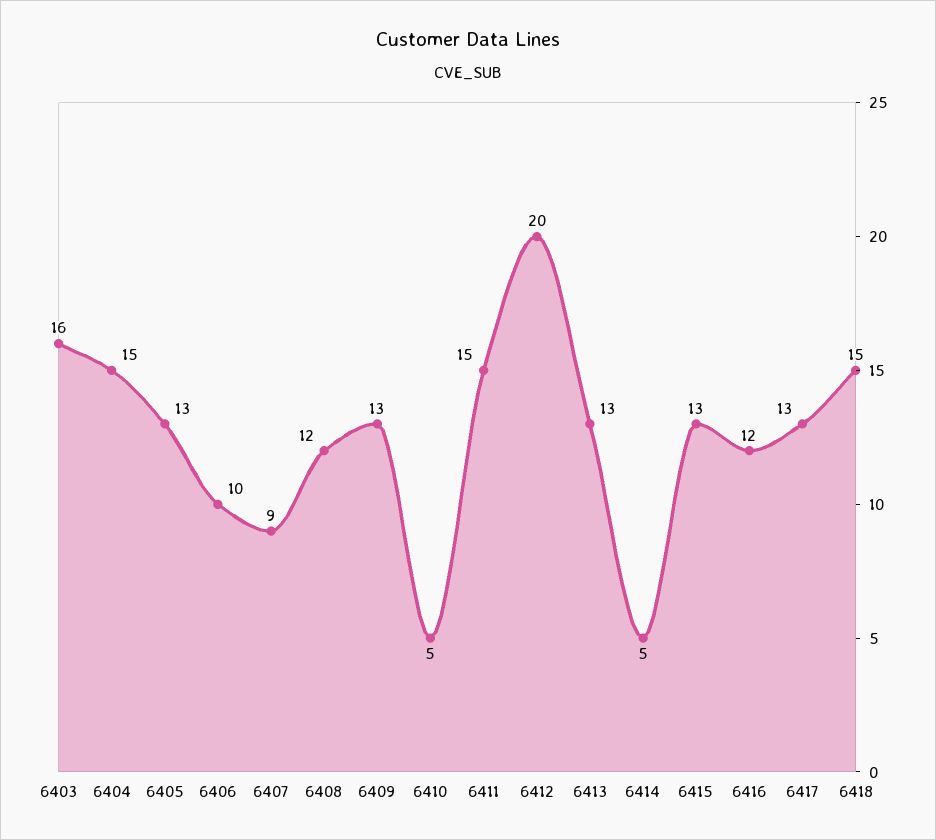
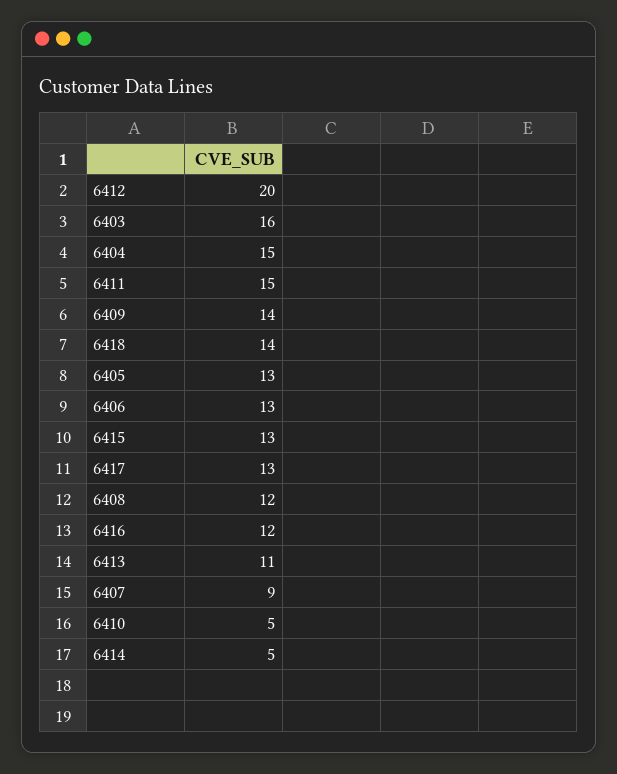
6406: 10 -> 13
6409: 13 -> 14
6413: 13 -> 11
6418: 15 -> 14

